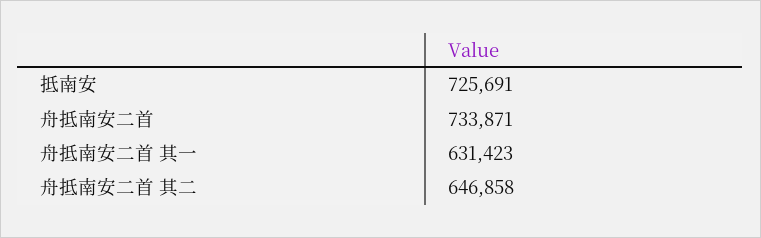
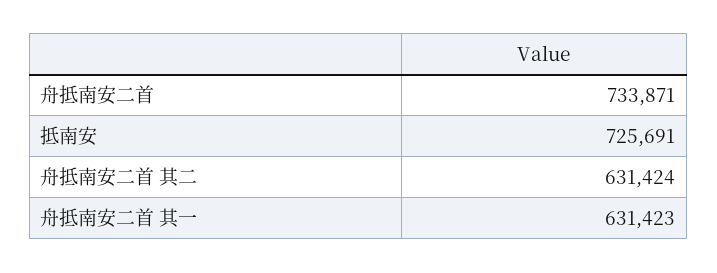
舟抵南安二首 其二: 646858 -> 631424

